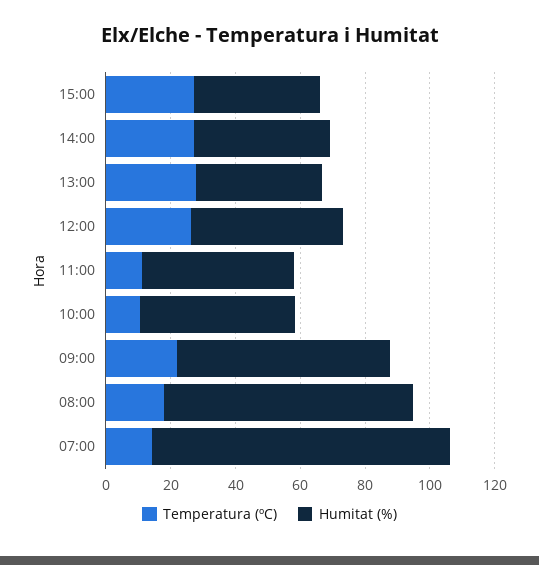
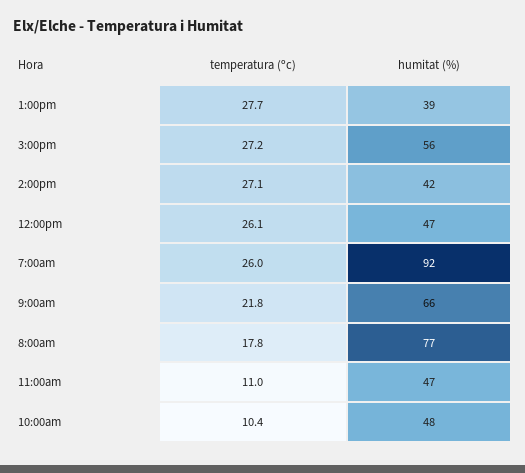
Humitat (%), 15:00: 40 -> 56
Temperatura (ºC), 07:00: 15 -> 26

